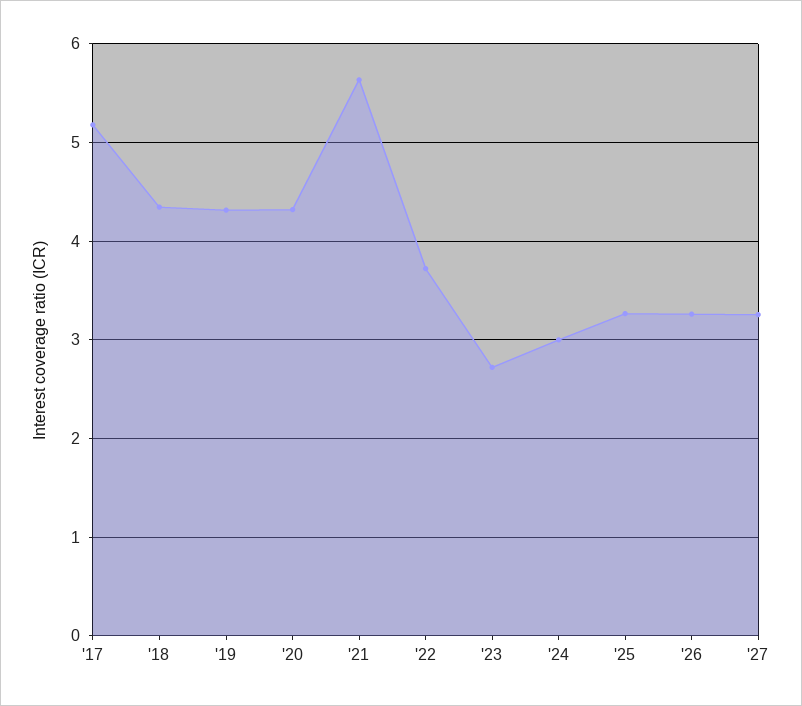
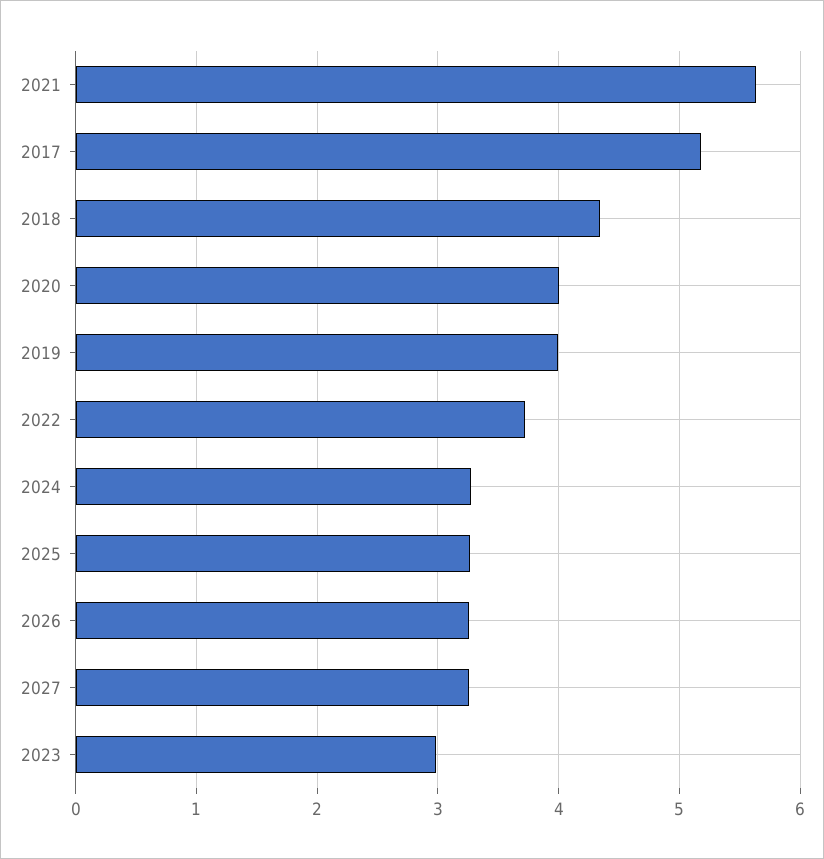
'19: 4.3 -> 4
'20: 4.3 -> 4
'23: 2.7 -> 3
'24: 3 -> 3.3

